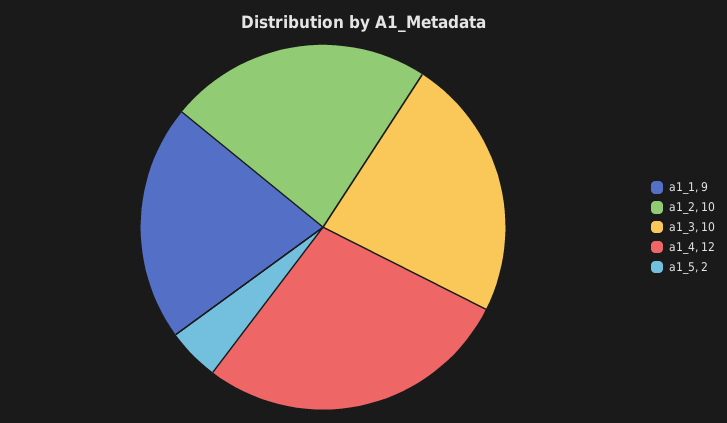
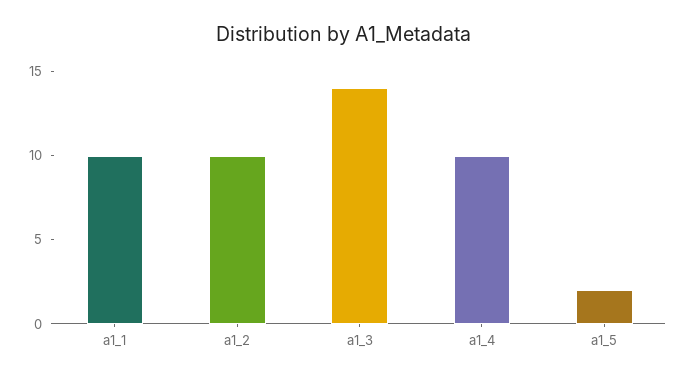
a1_1: 9 -> 10
a1_3: 10 -> 14
a1_4: 12 -> 10

